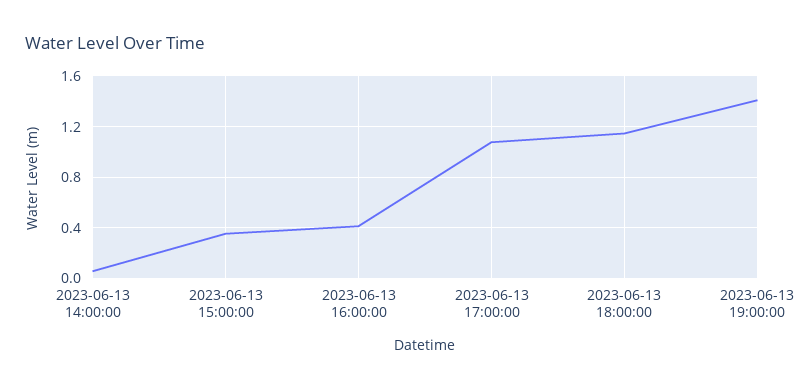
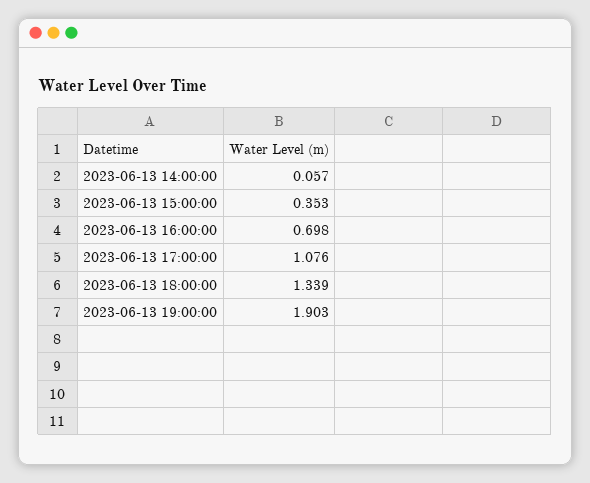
2023-06-13 16:00:00: 0.4 -> 0.698
2023-06-13 18:00:00: 1.15 -> 1.339
2023-06-13 19:00:00: 1.4 -> 1.903

